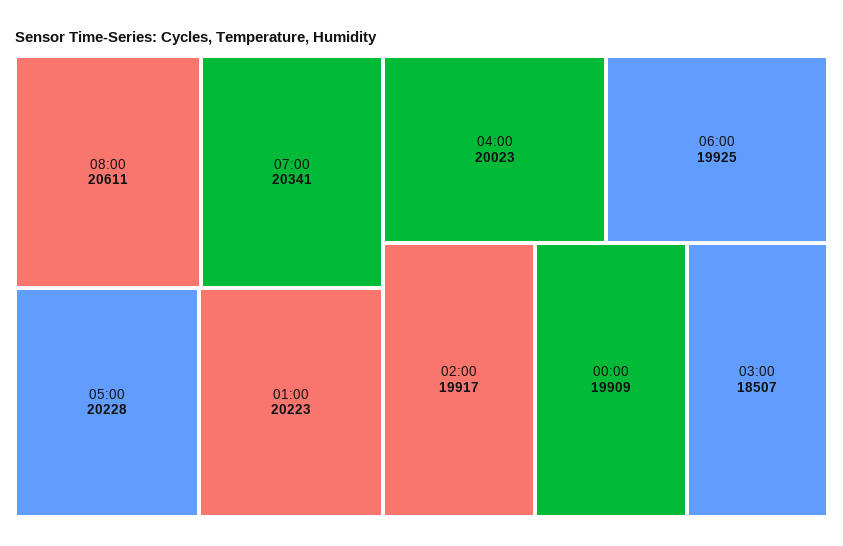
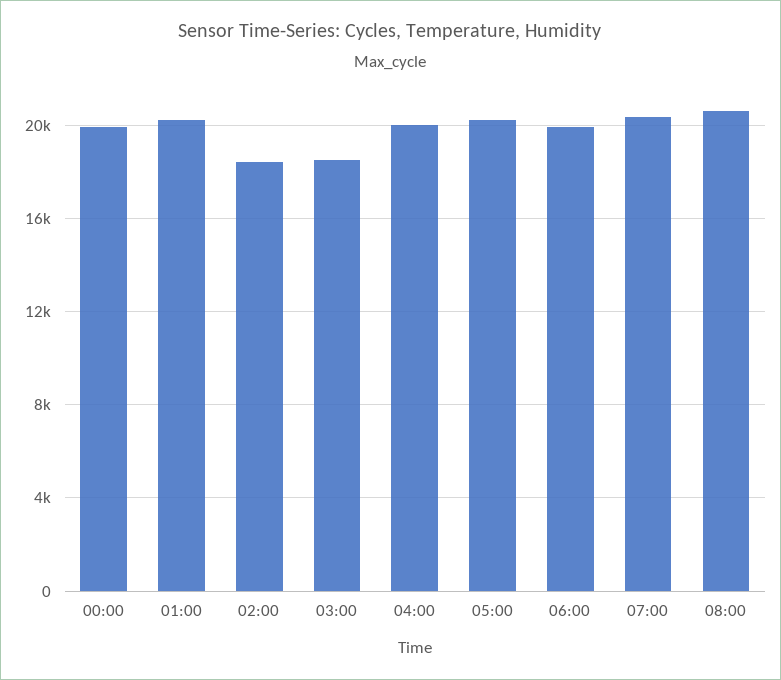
02:00: 19917 -> 18500

